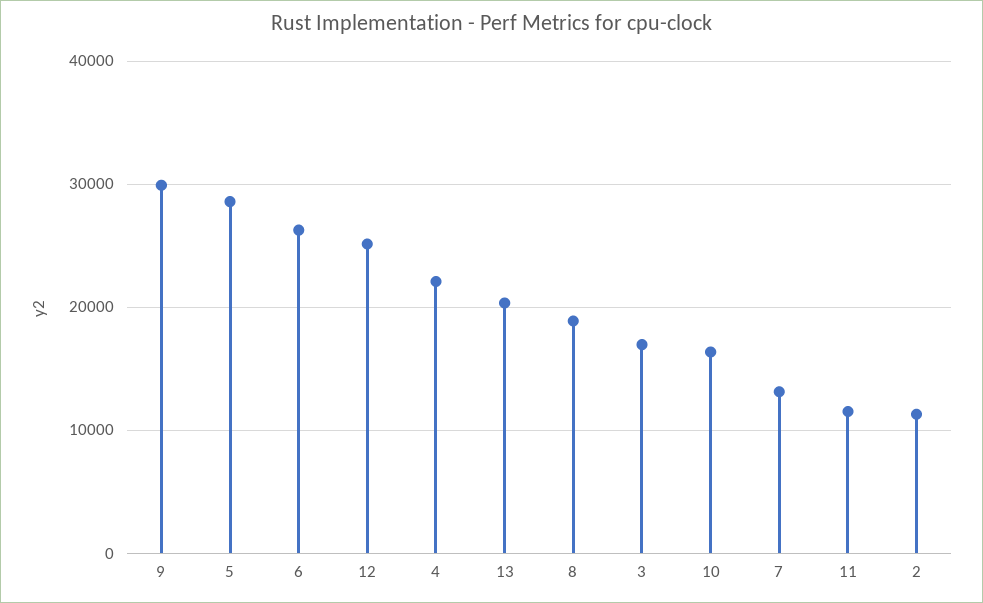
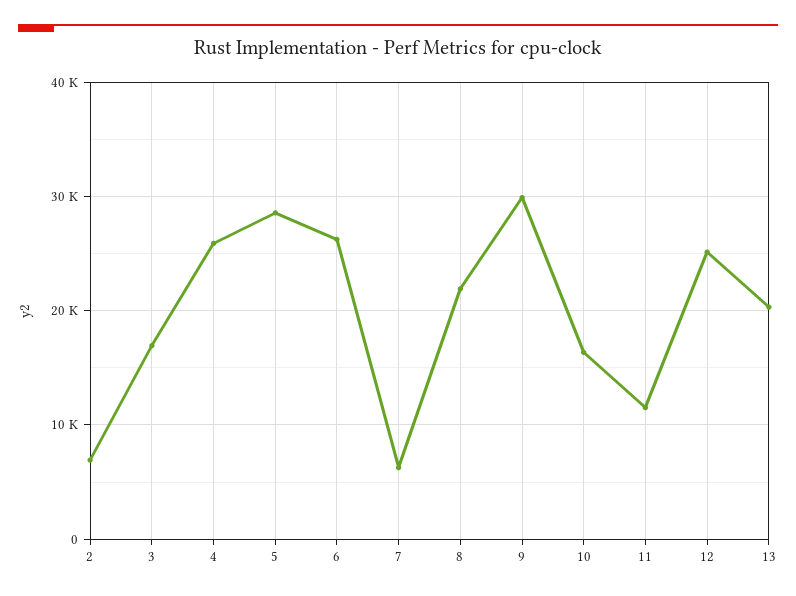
4: 22000 -> 26000
8: 19000 -> 22000
7: 13000 -> 6000
2: 11000 -> 7000

